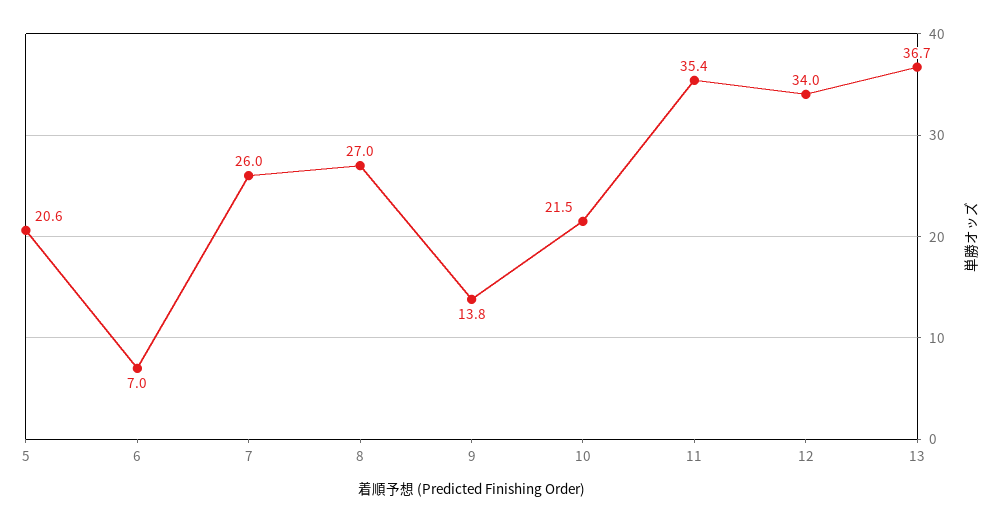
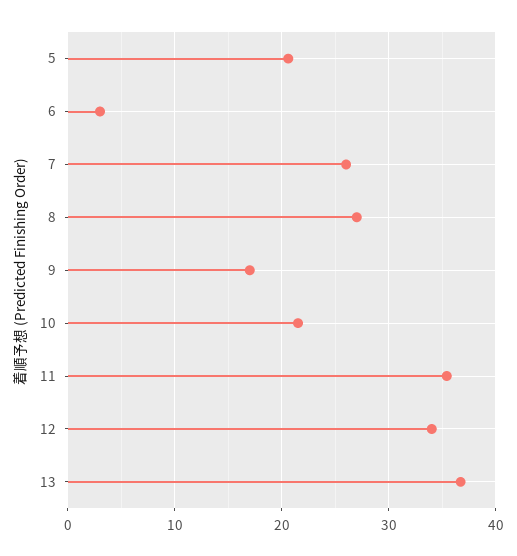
6: 7 -> 3
9: 13.8 -> 17

